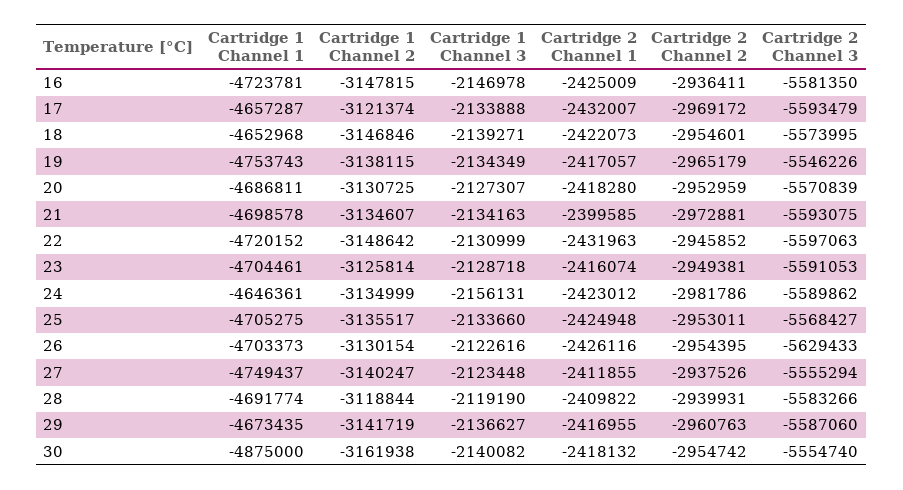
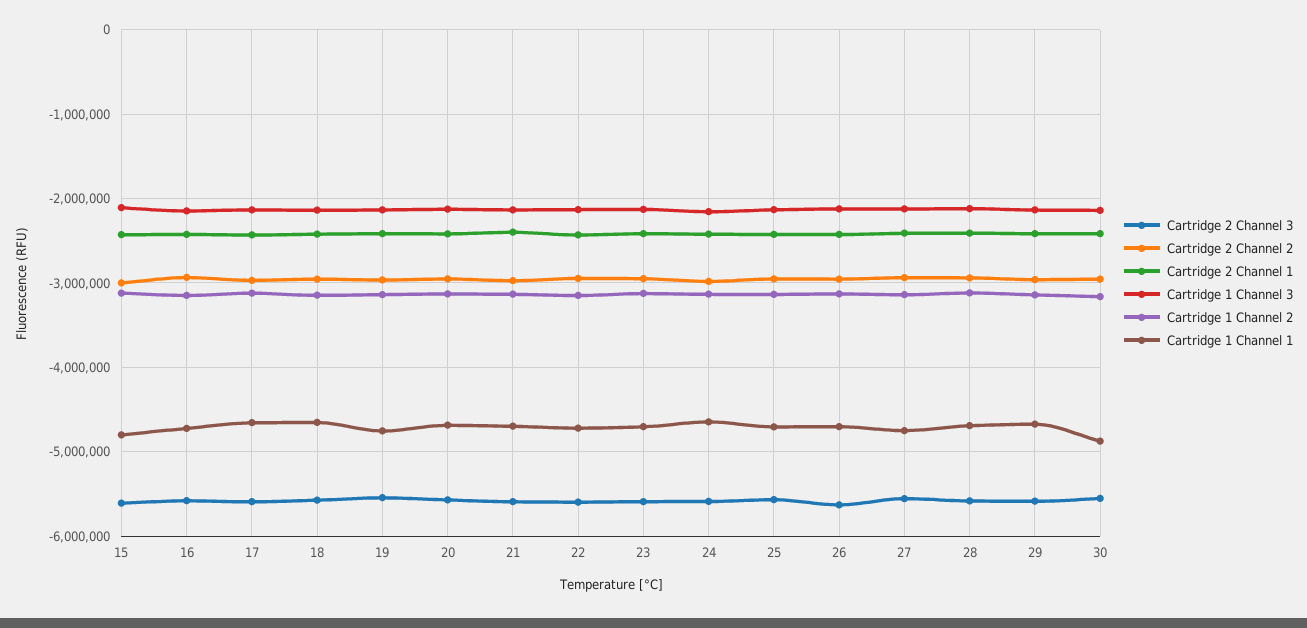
Cartridge 2 Channel 3, 15: none -> -5600000
Cartridge 2 Channel 2, 15: none -> -3000000
Cartridge 2 Channel 1, 15: none -> -2400000
Cartridge 1 Channel 3, 15: none -> -2100000
Cartridge 1 Channel 2, 15: none -> -3100000
Cartridge 1 Channel 1, 15: none -> -4800000

